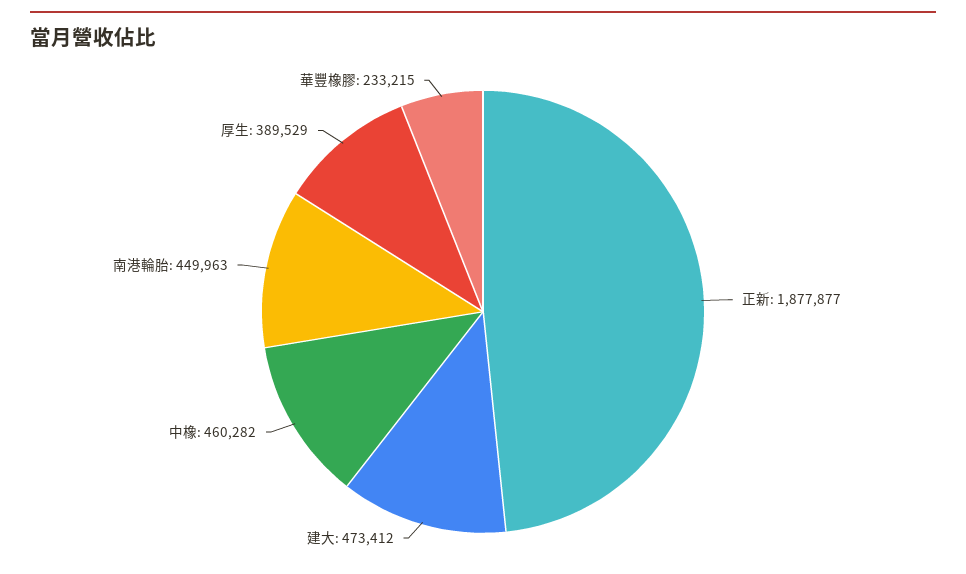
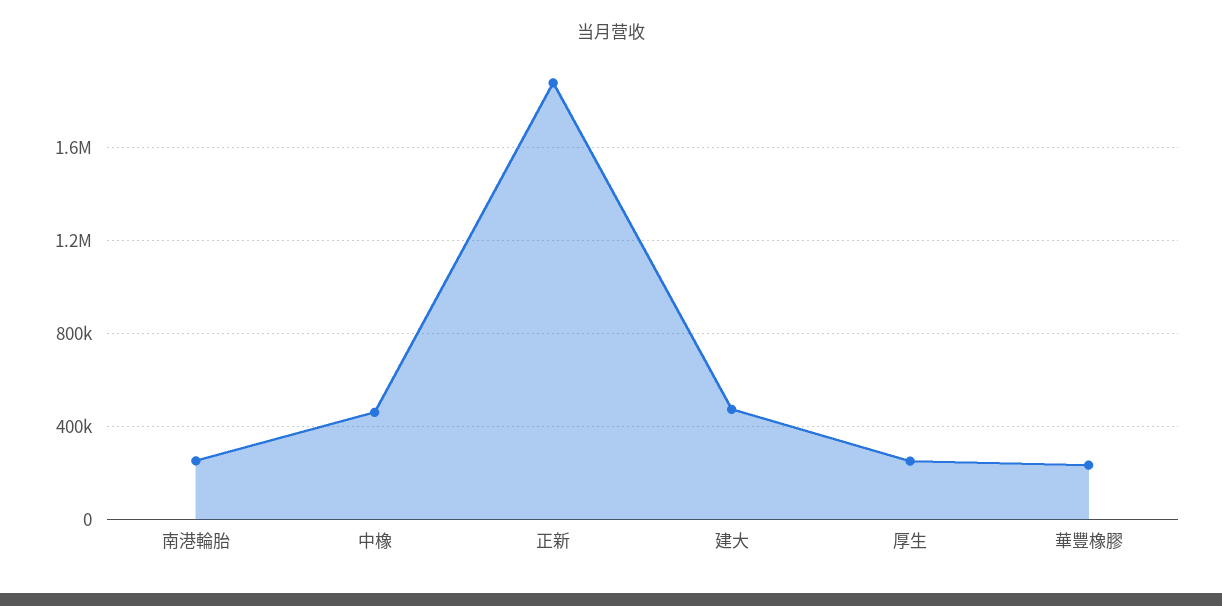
南港輪胎: 449963 -> 250000
厚生: 389529 -> 250000

